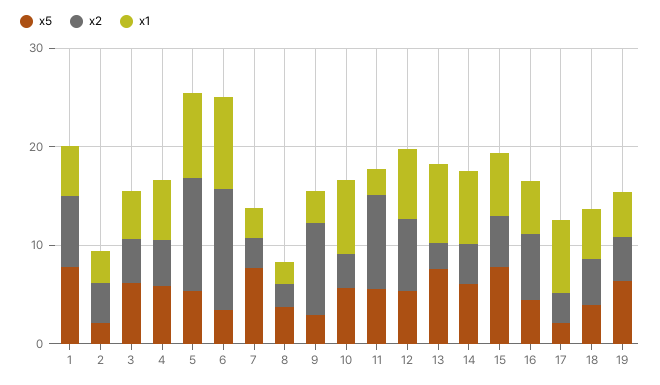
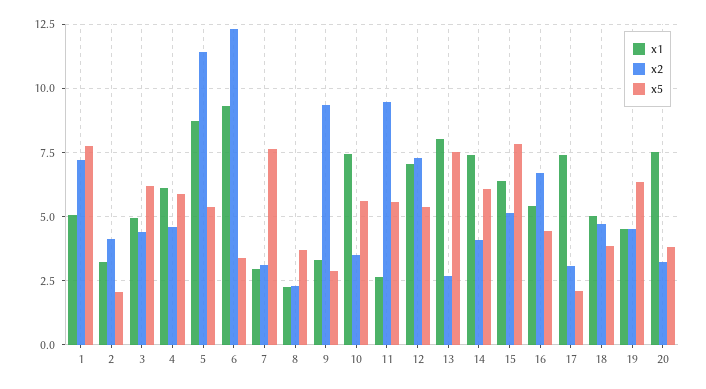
x1, 20: none -> 7.5
x2, 20: none -> 3.25
x5, 20: none -> 3.75

